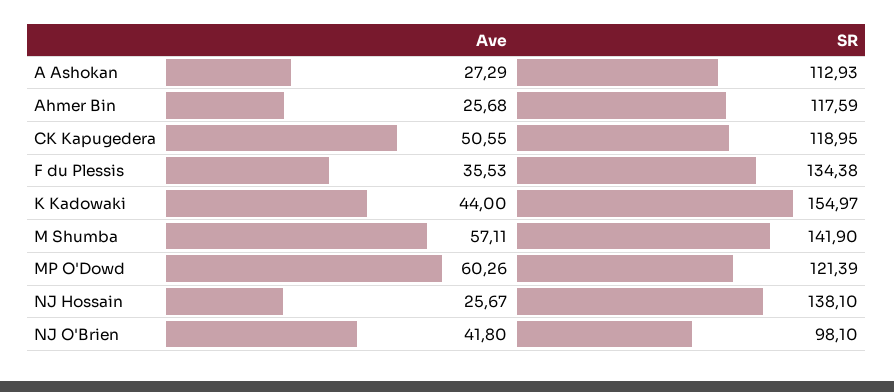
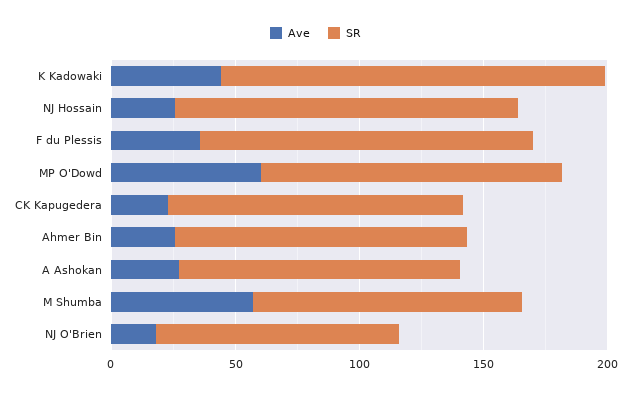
Ave, CK Kapugedera: 50.55 -> 20
SR, M Shumba: 141.9 -> 110
Ave, NJ O'Brien: 41.8 -> 20

